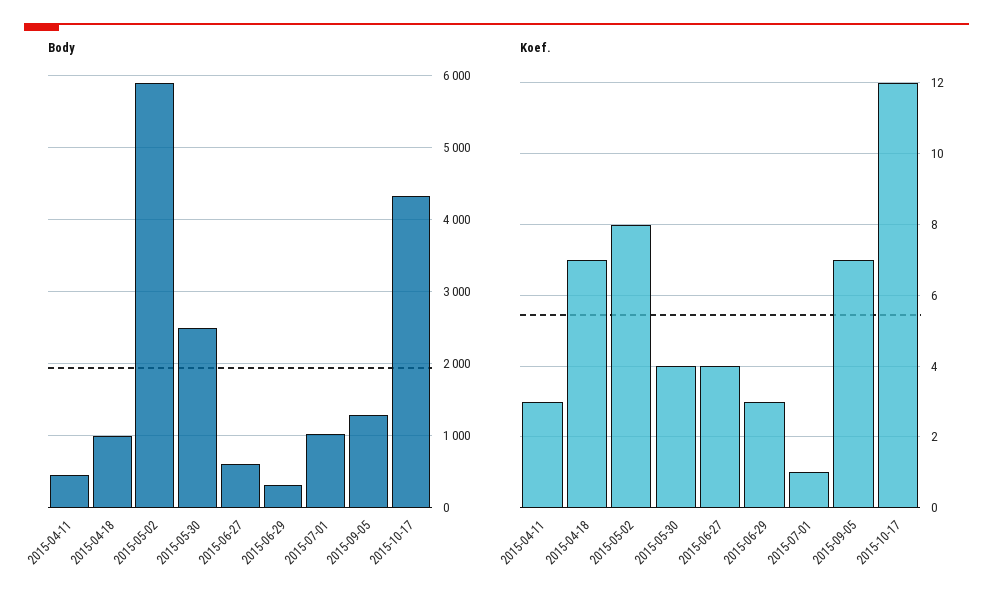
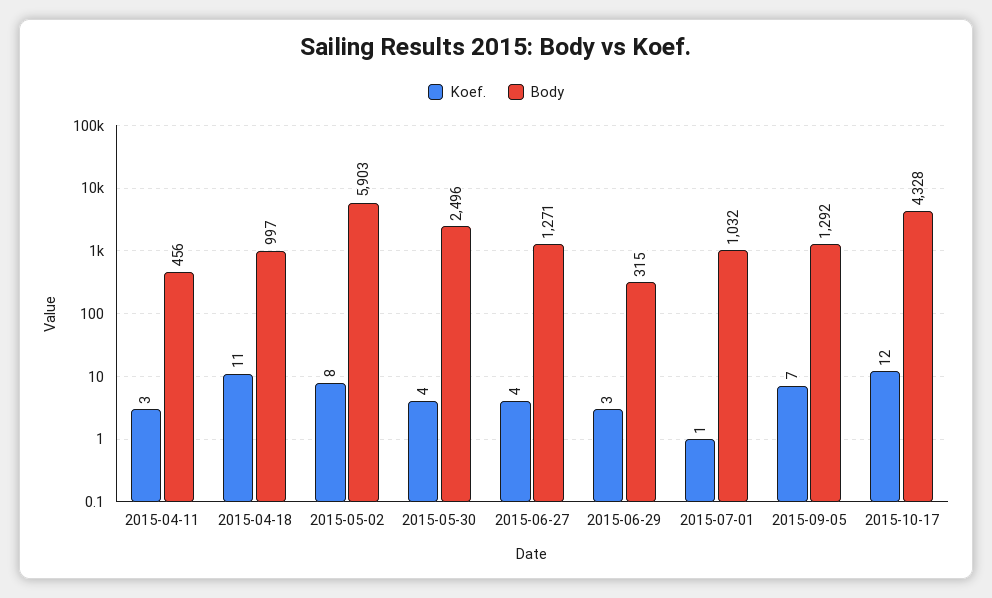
Body, 2015-06-27: 600 -> 1271
Koef., 2015-04-18: 7 -> 11

